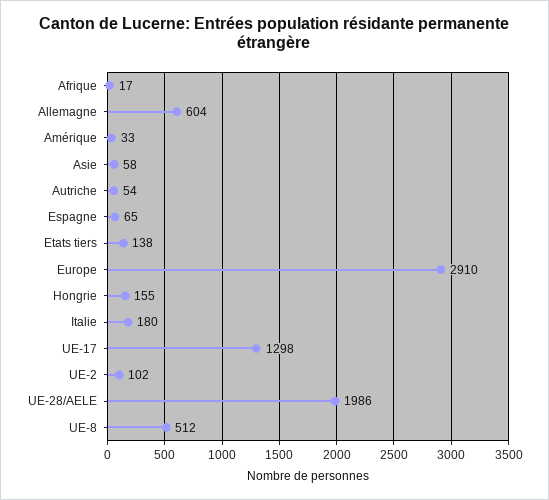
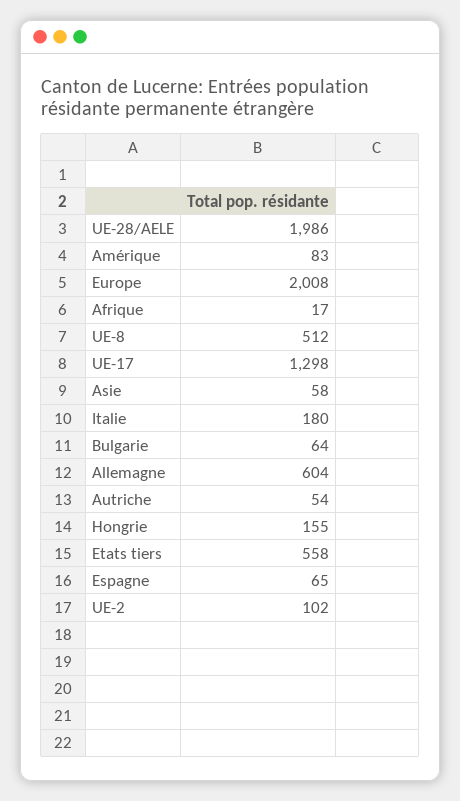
Amérique: 33 -> 83
Etats tiers: 138 -> 558
Europe: 2910 -> 2008
Bulgarie: none -> 64

